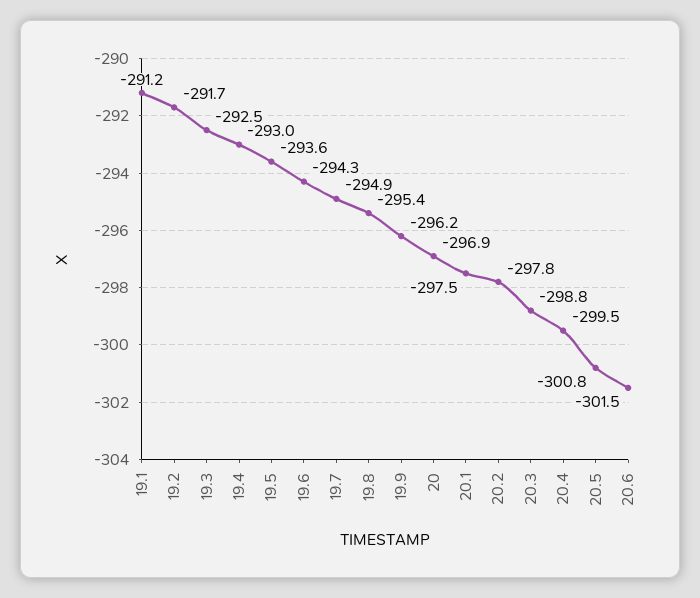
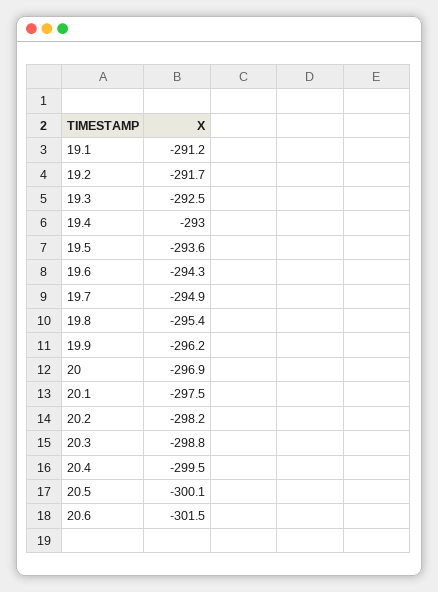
20.2: -297.8 -> -298.2
20.5: -300.8 -> -300.1

